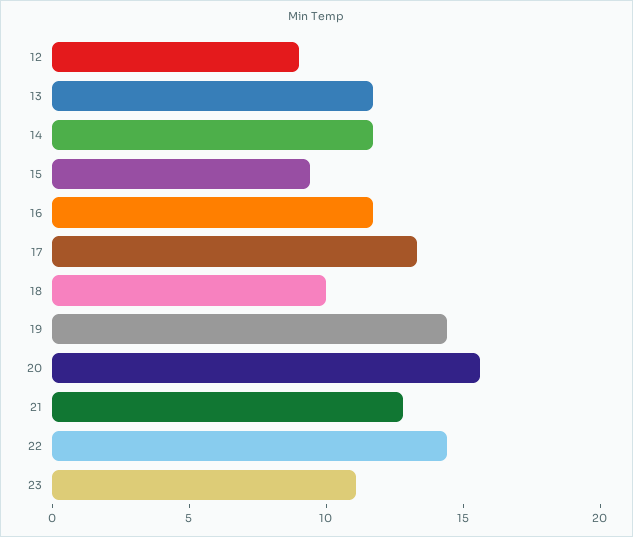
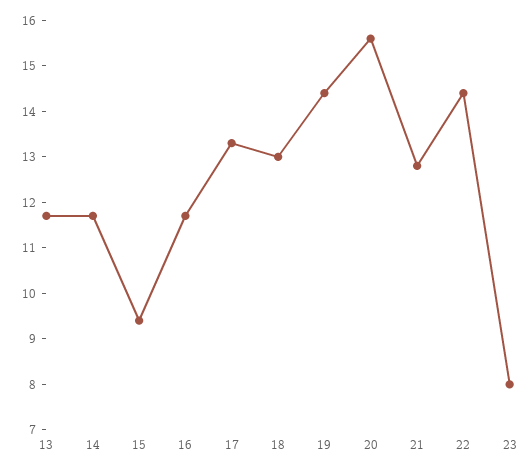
12: 9 -> none
18: 10 -> 13
23: 11 -> 8

